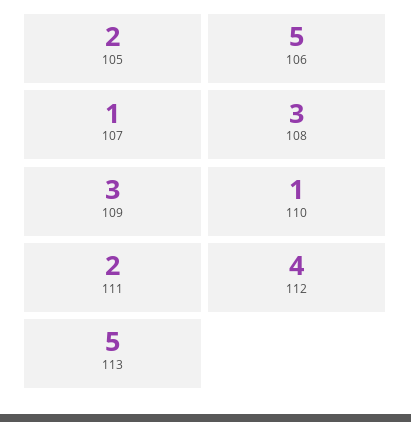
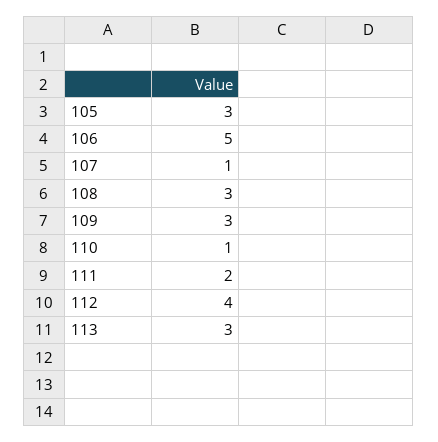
105: 2 -> 3
113: 5 -> 3

